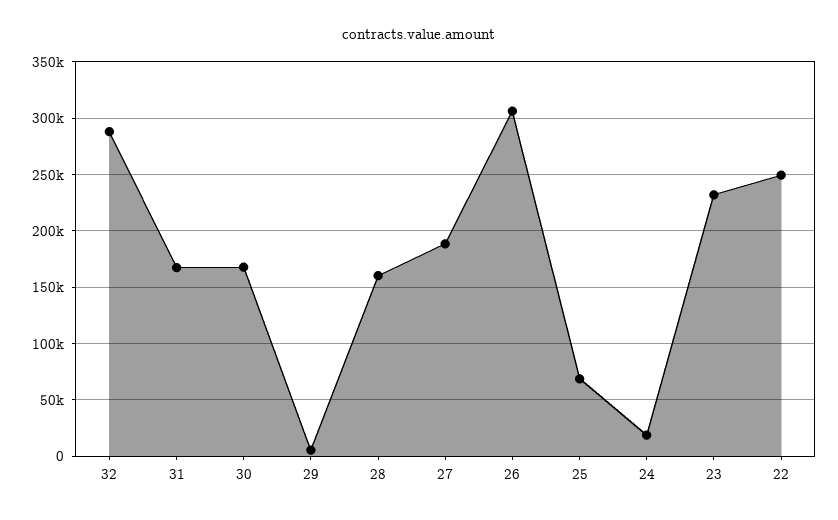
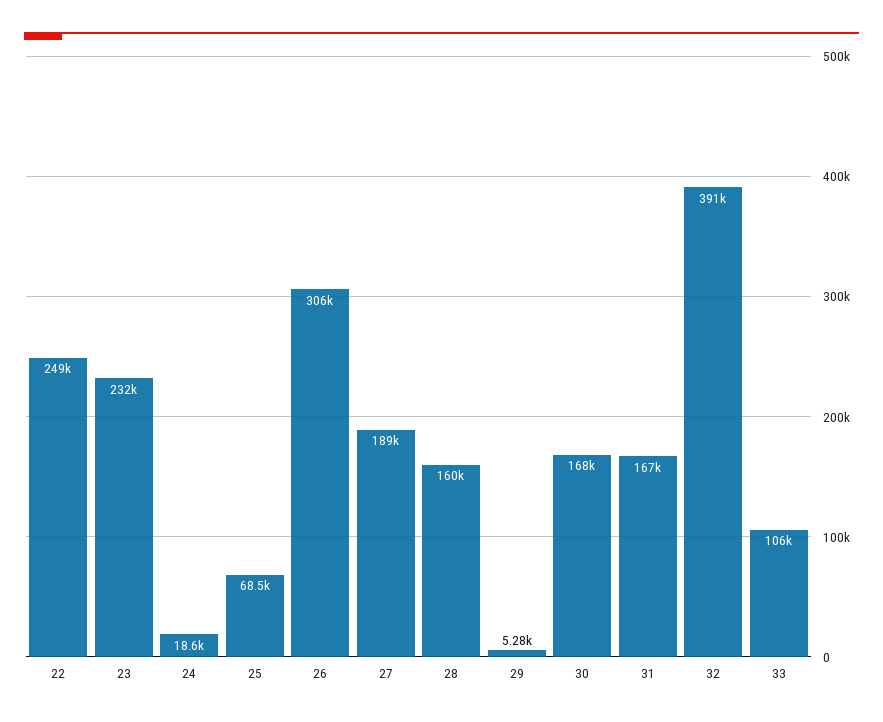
32: 290000 -> 391000
33: none -> 106000

